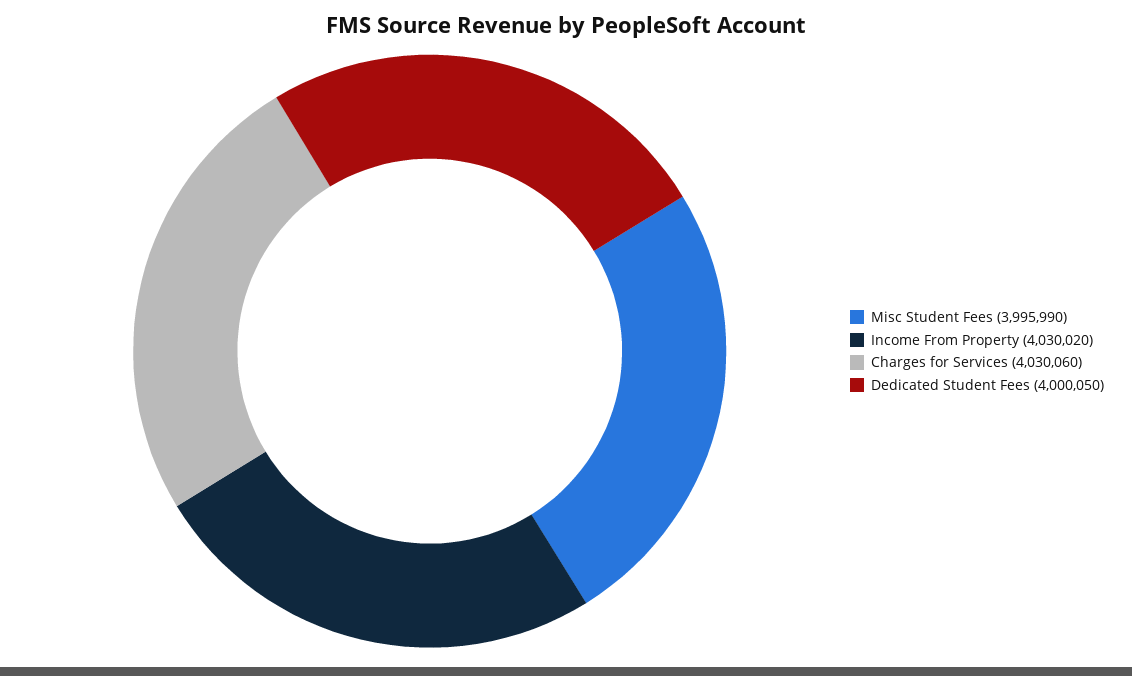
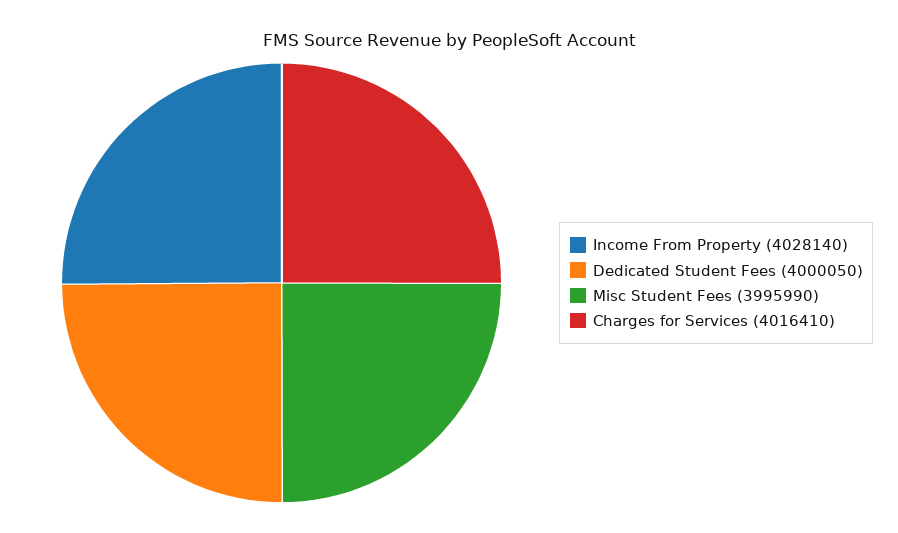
Income From Property: 4030020 -> 4028140
Charges for Services: 4030060 -> 4016410

